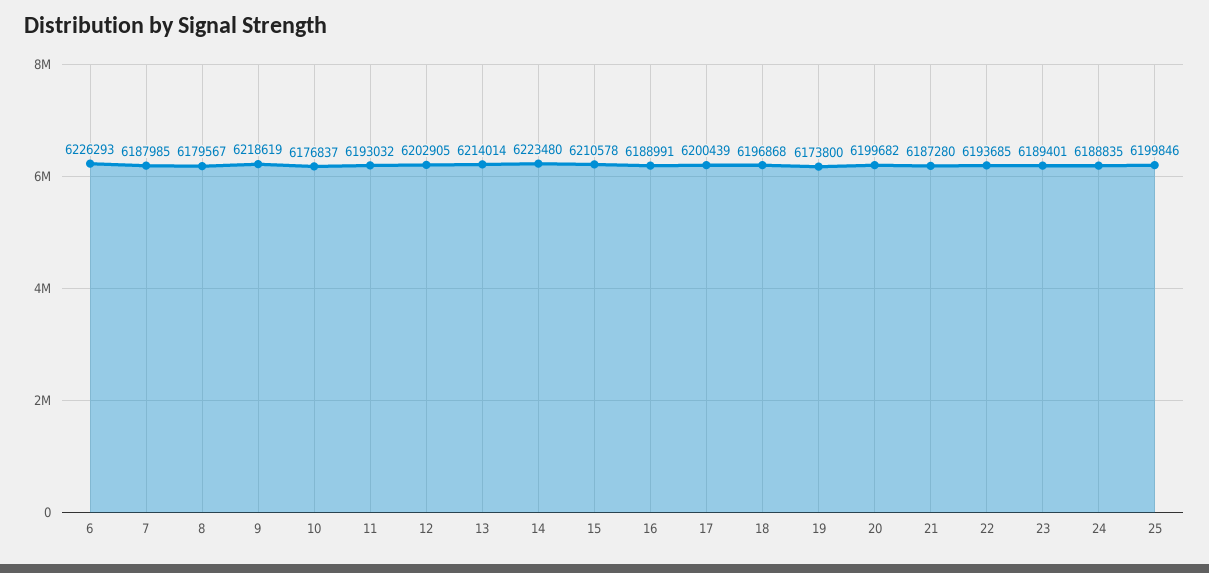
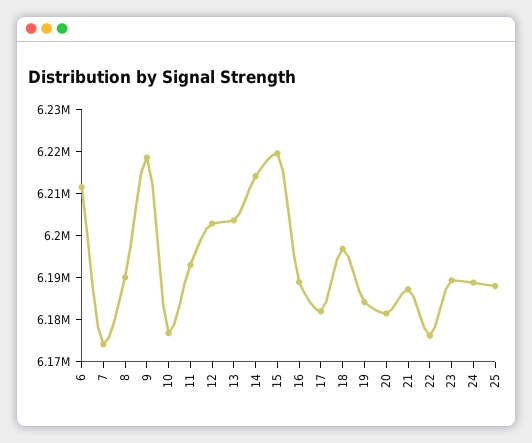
6: 6226293 -> 6212000
7: 6187985 -> 6174000
8: 6179567 -> 6190000
13: 6214014 -> 6204000
14: 6223480 -> 6214000
15: 6210578 -> 6220000
17: 6200439 -> 6182000
19: 6173800 -> 6184000
20: 6199682 -> 6182000
22: 6193685 -> 6176000
25: 6199846 -> 6188000

